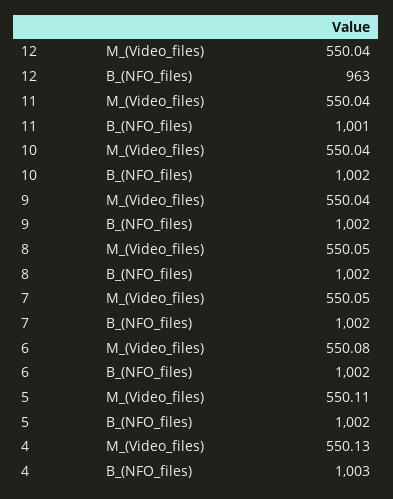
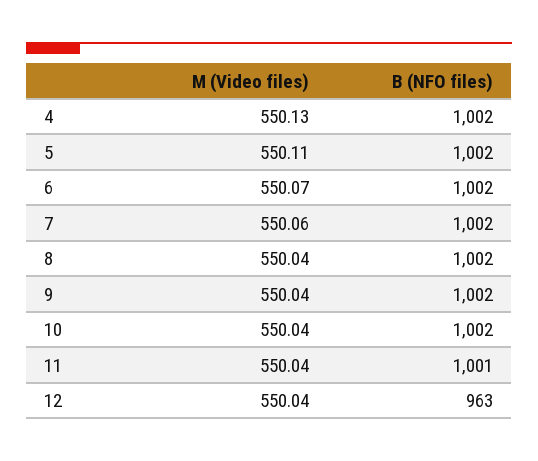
8, M_(Video_files): 550.05 -> 550.04
7, M_(Video_files): 550.05 -> 550.06
6, M_(Video_files): 550.08 -> 550.07
4, B_(NFO_files): 1003 -> 1002

